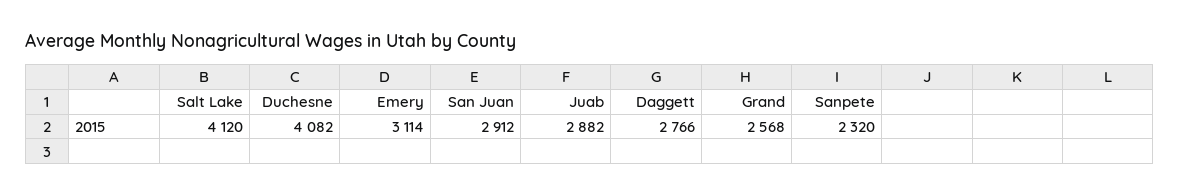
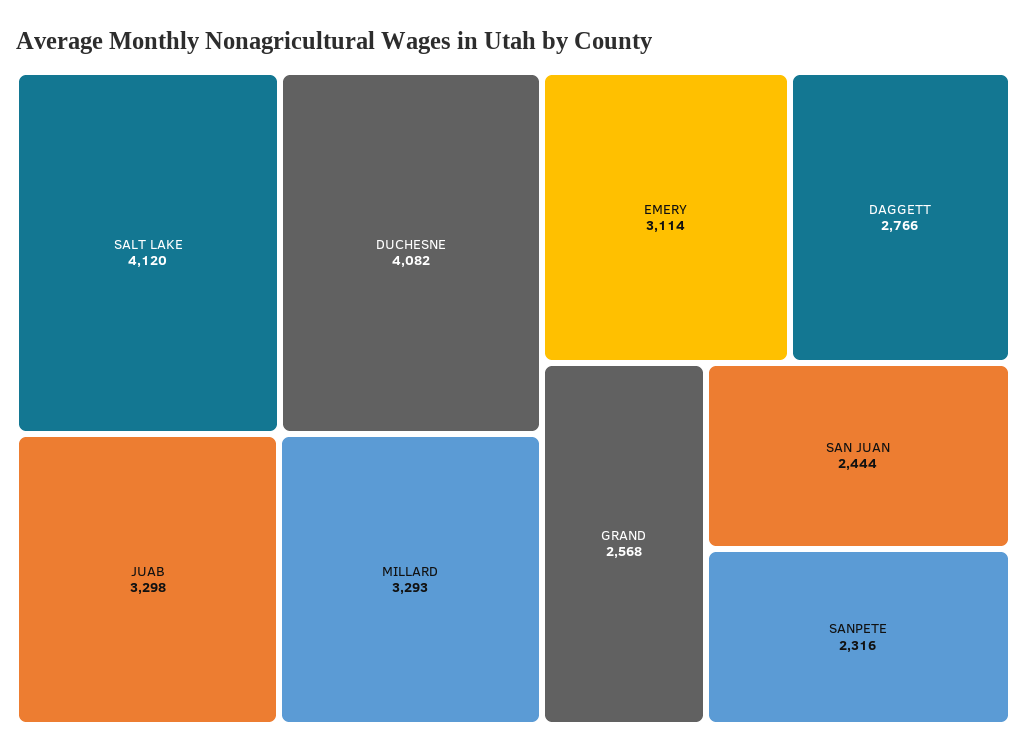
San Juan: 2912 -> 2444
Juab: 2882 -> 3298
Sanpete: 2320 -> 2316
MILLARD: none -> 3293

